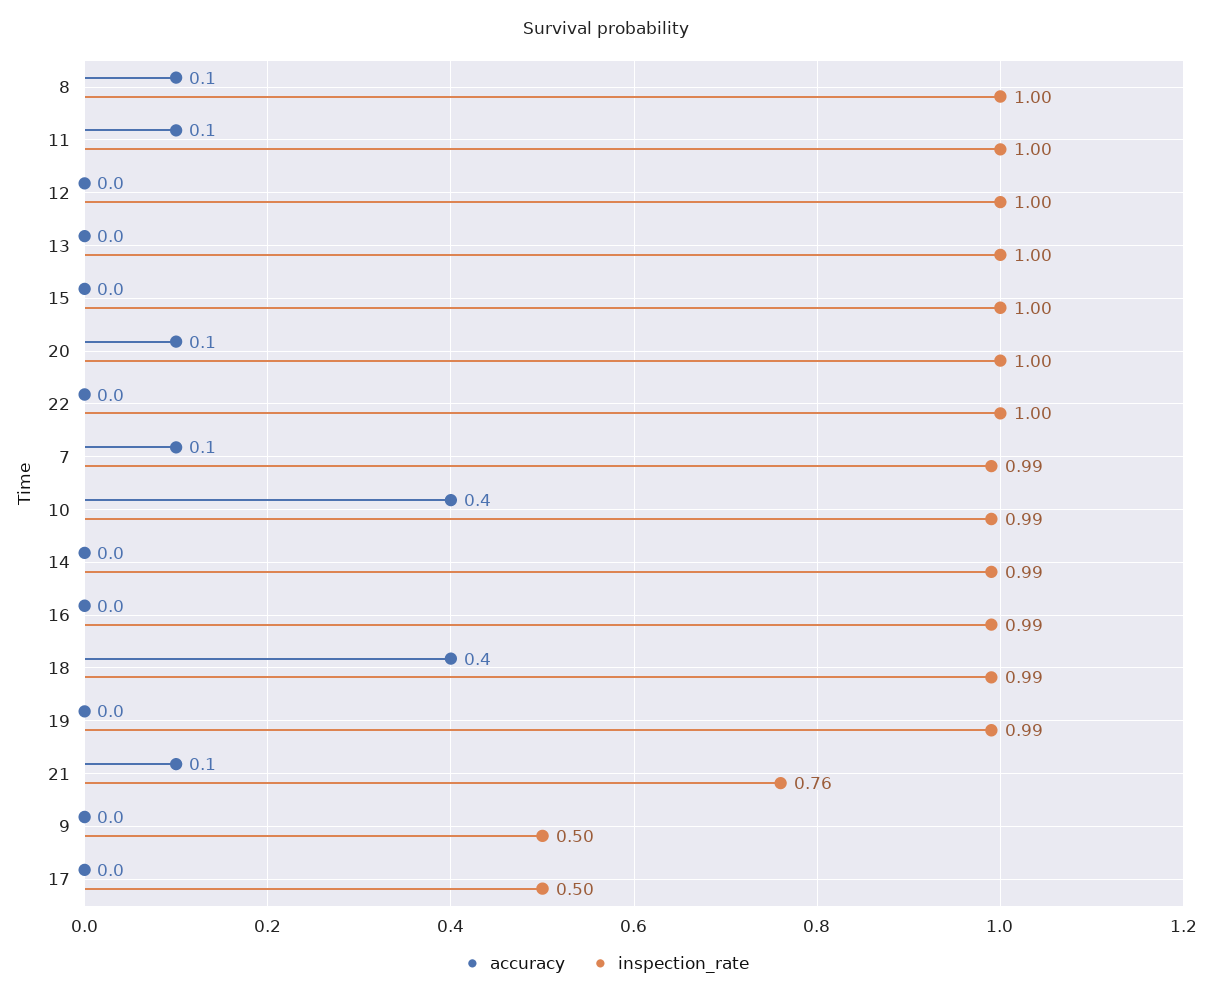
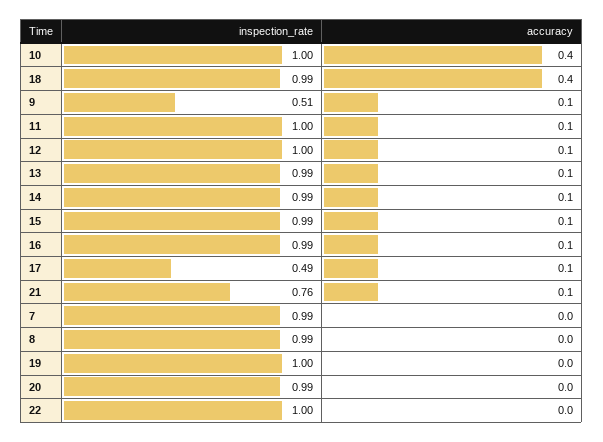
accuracy, 8: 0.1 -> 0
inspection_rate, 8: 1 -> 0.99
accuracy, 12: 0 -> 0.1
accuracy, 13: 0 -> 0.1
inspection_rate, 13: 1 -> 0.99
accuracy, 15: 0 -> 0.1
inspection_rate, 15: 1 -> 0.99
accuracy, 20: 0.1 -> 0
inspection_rate, 20: 1 -> 0.99
accuracy, 7: 0.1 -> 0
inspection_rate, 10: 0.99 -> 1
accuracy, 14: 0 -> 0.1
accuracy, 16: 0 -> 0.1
inspection_rate, 19: 0.99 -> 1
accuracy, 9: 0 -> 0.1
inspection_rate, 9: 0.5 -> 0.51
accuracy, 17: 0 -> 0.1
inspection_rate, 17: 0.5 -> 0.49

